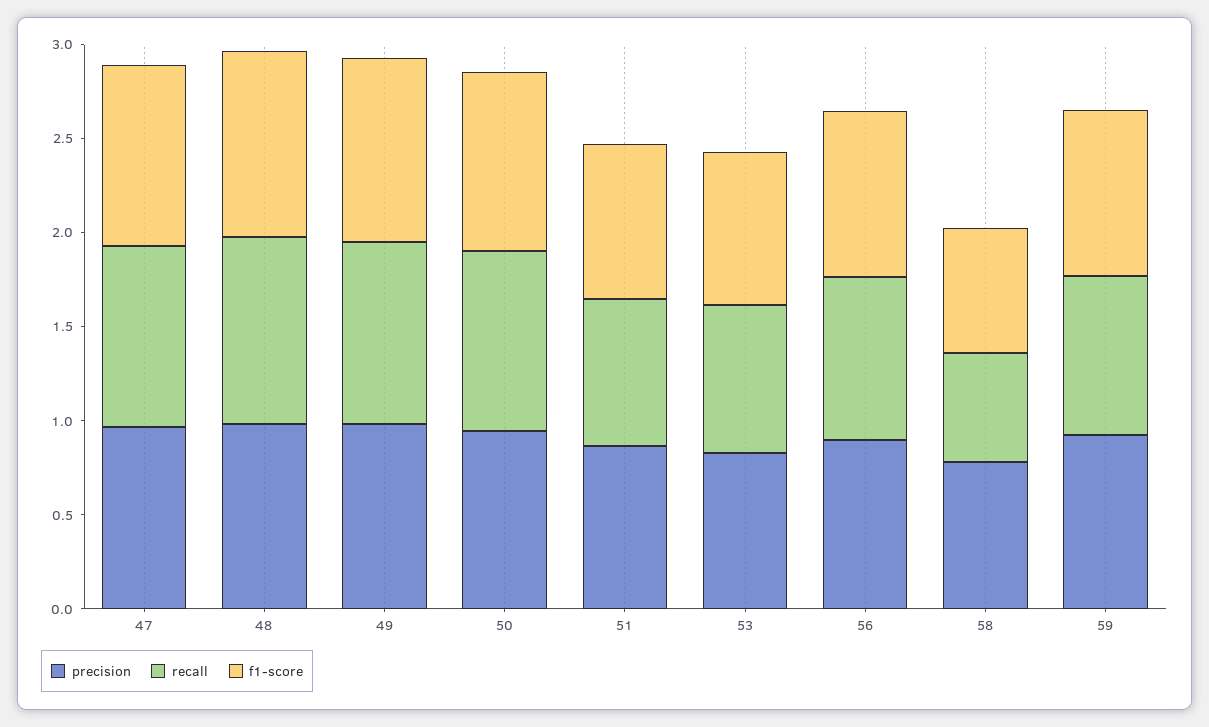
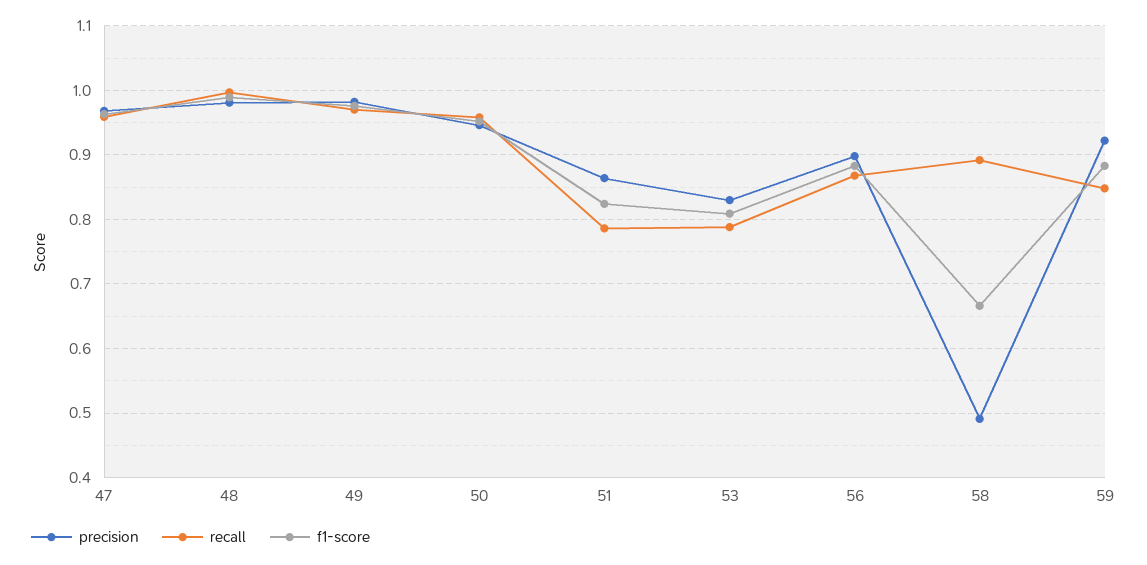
precision, 58: 0.8 -> 0.49
recall, 58: 0.6 -> 0.89

